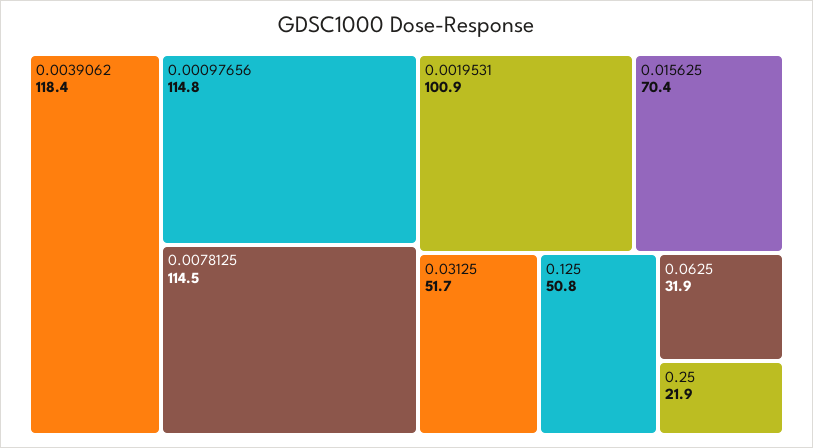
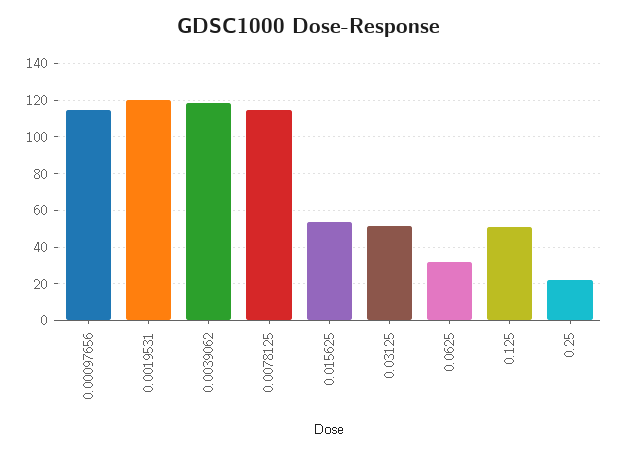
0.0019531: 100.9 -> 120
0.015625: 70.4 -> 55

